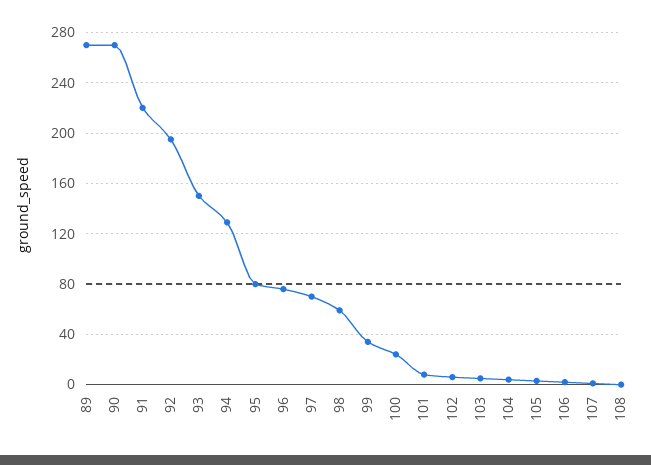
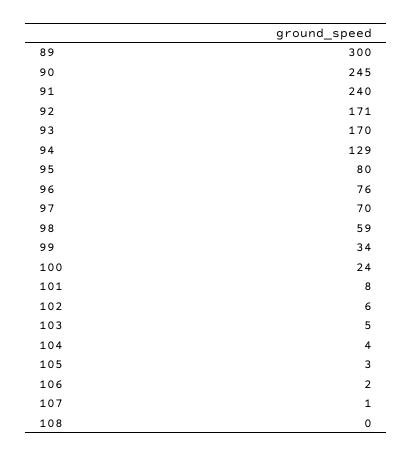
89: 270 -> 300
90: 270 -> 245
91: 220 -> 240
92: 195 -> 171
93: 150 -> 170

